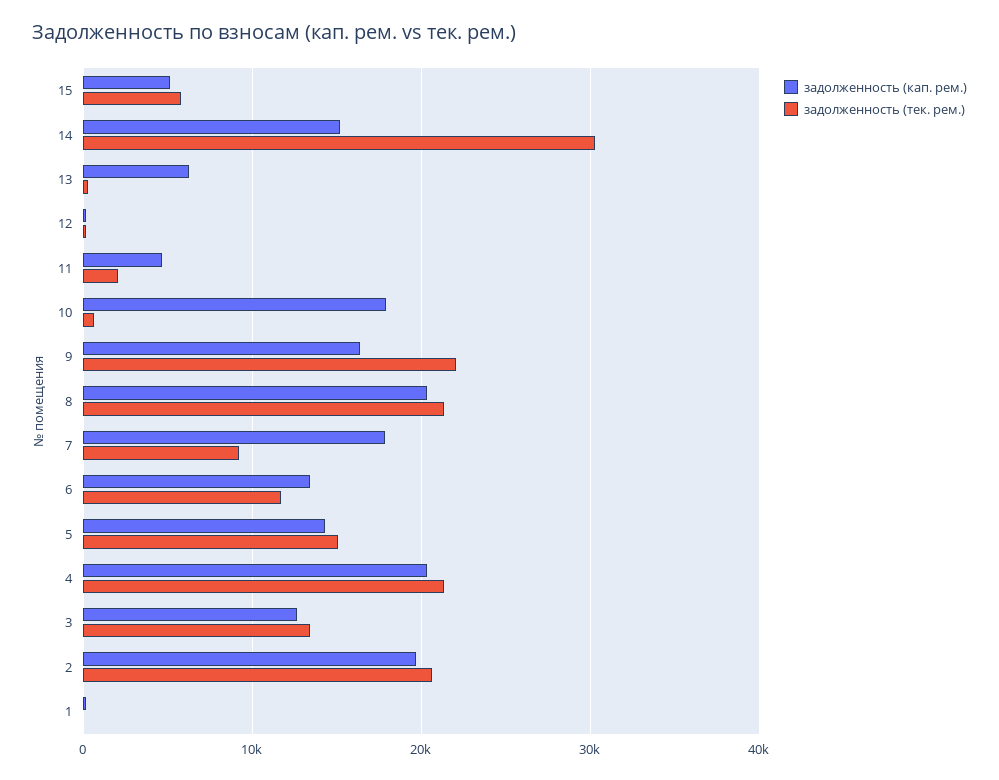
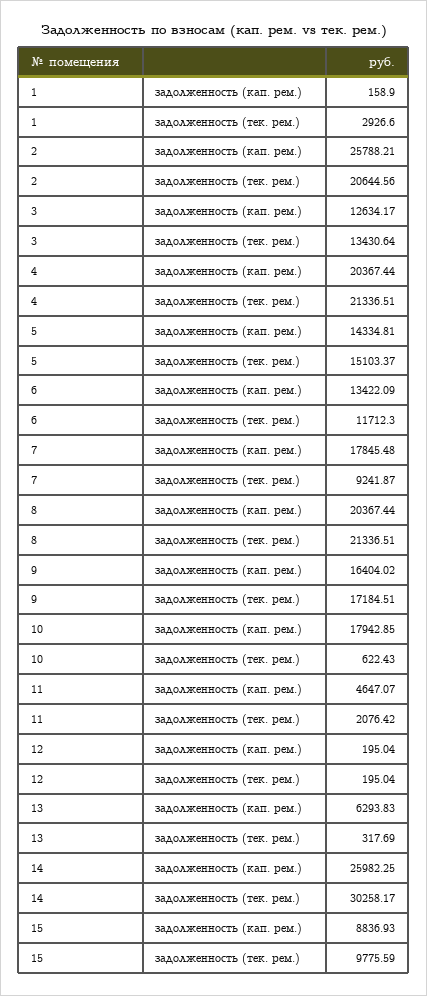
задолженность (кап. рем.), 15: 5000 -> 8836.93
задолженность (тек. рем.), 15: 6000 -> 9775.59
задолженность (кап. рем.), 14: 15000 -> 25982.25
задолженность (тек. рем.), 9: 22000 -> 17184.51
задолженность (кап. рем.), 2: 20000 -> 25788.21
задолженность (тек. рем.), 1: 0 -> 2926.6

